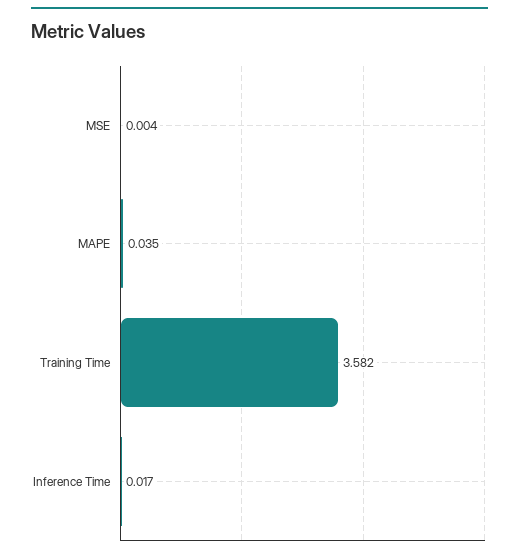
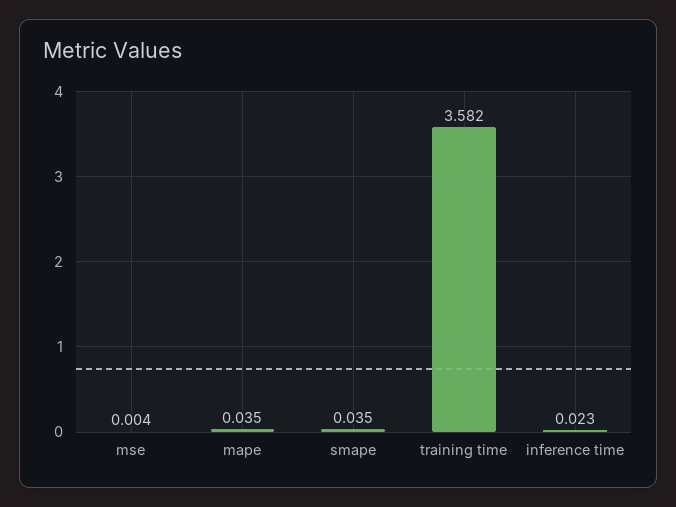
Inference Time: 0.017 -> 0.023
smape: none -> 0.035

